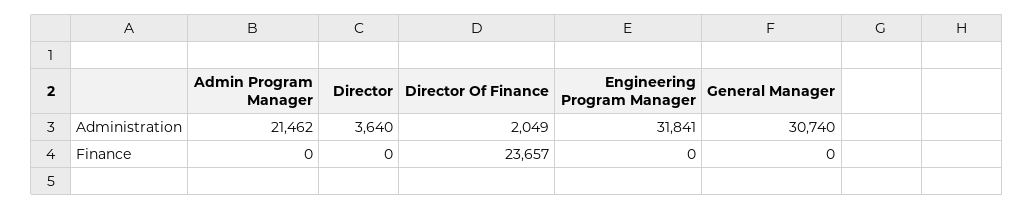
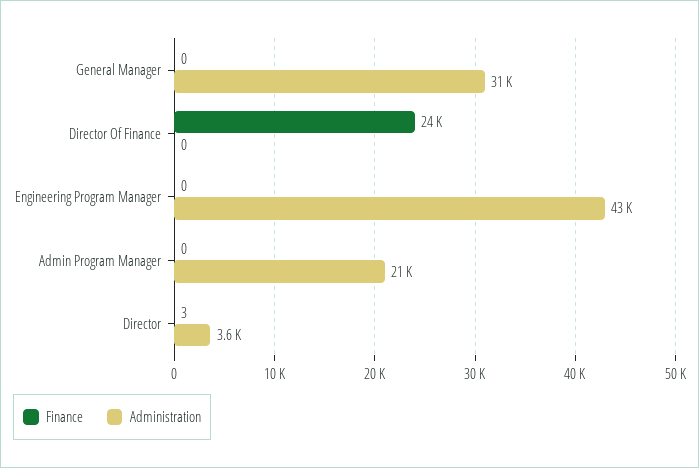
Administration, Director Of Finance: 2049 -> 0
Administration, Engineering Program Manager: 31841 -> 43000
Finance, Director: 0 -> 3

